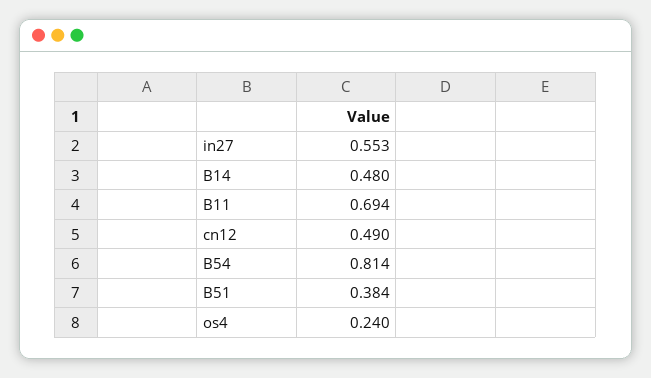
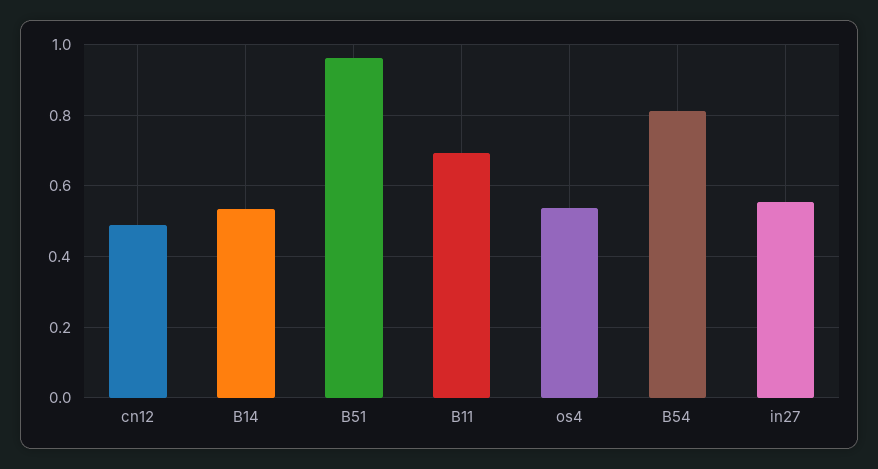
B14: 0.48 -> 0.54
B51: 0.384 -> 0.96
os4: 0.24 -> 0.54

